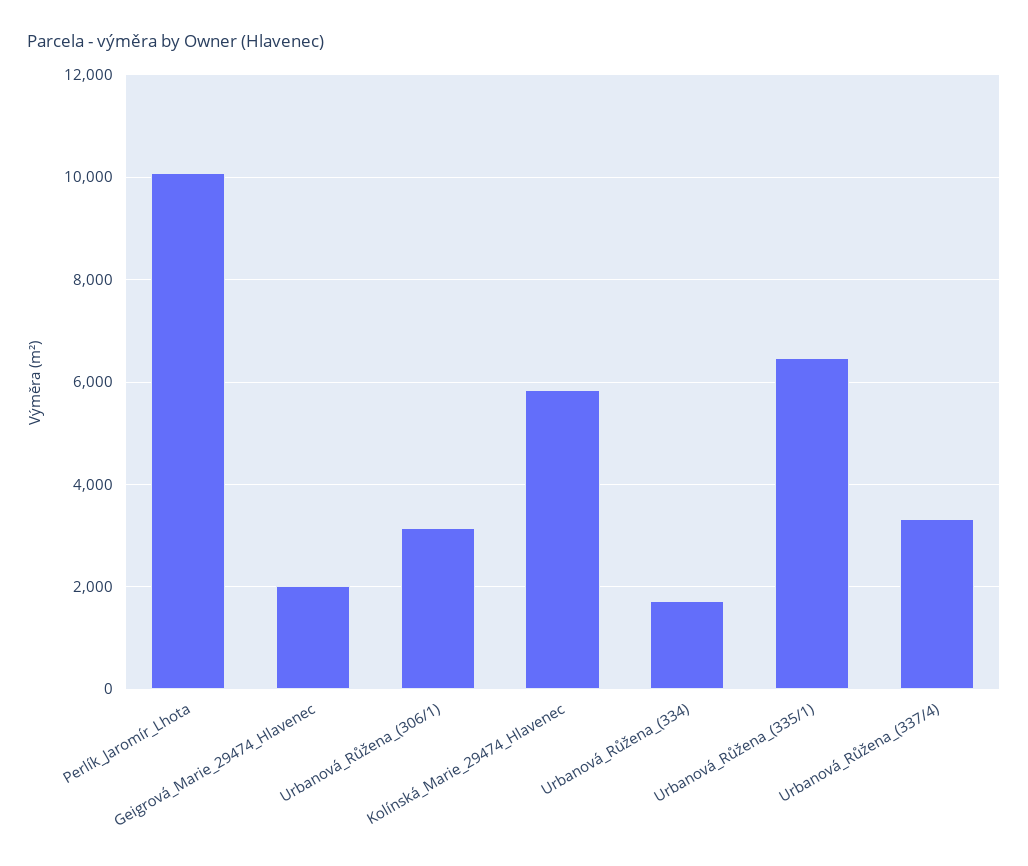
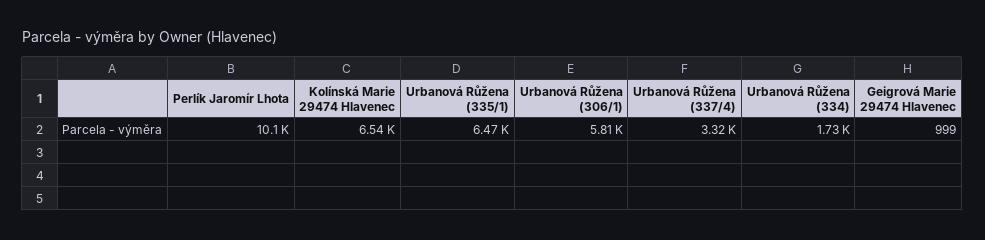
Geigrová_Marie_29474_Hlavenec: 2000 -> 999
Urbanová_Růžena_(306/1): 3200 -> 5810
Kolínská_Marie_29474_Hlavenec: 5800 -> 6540

